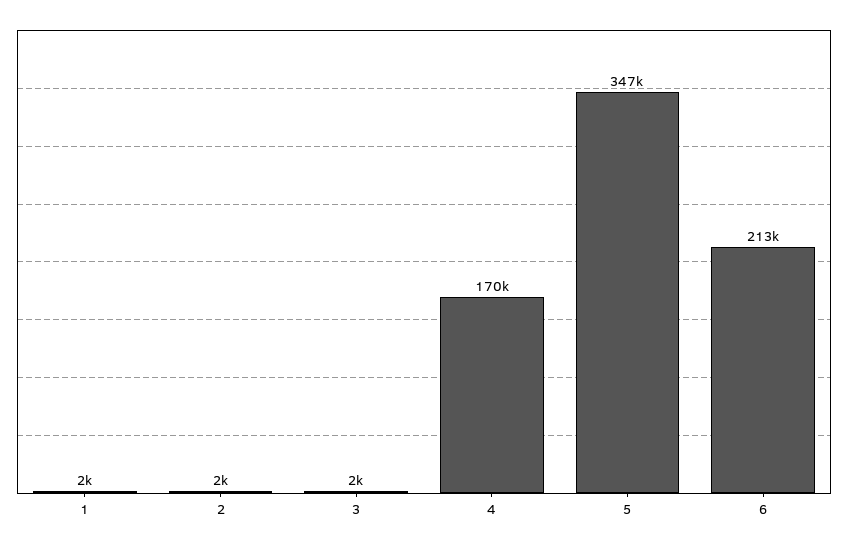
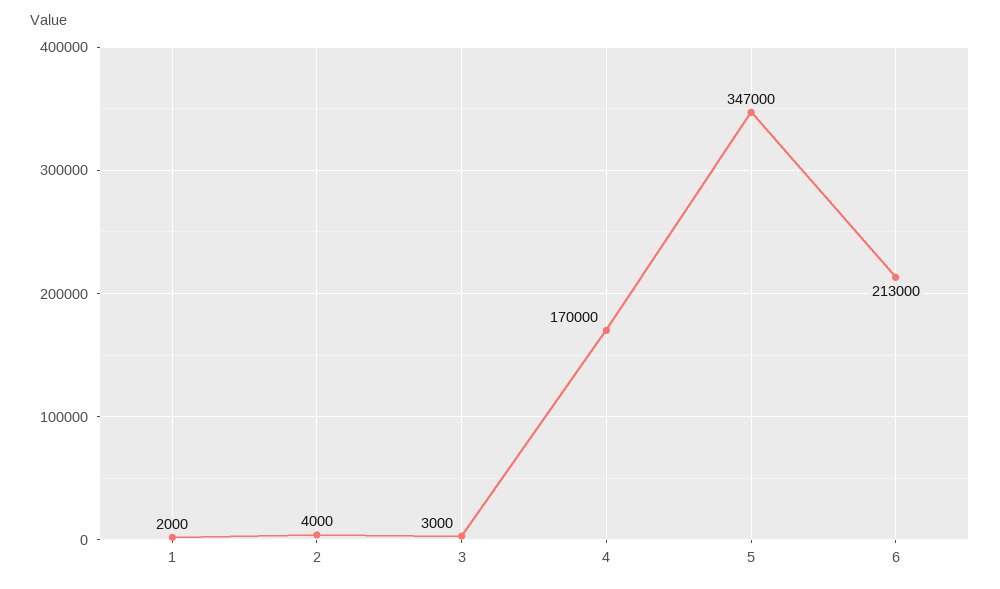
2: 2000 -> 4000
3: 2000 -> 3000

